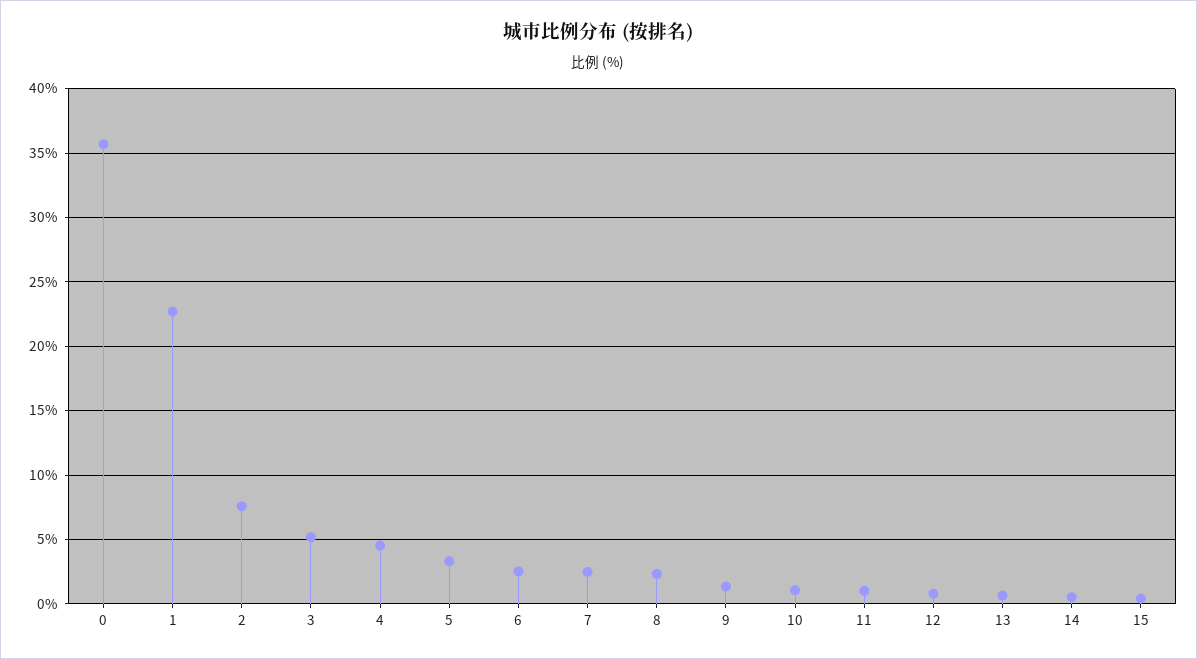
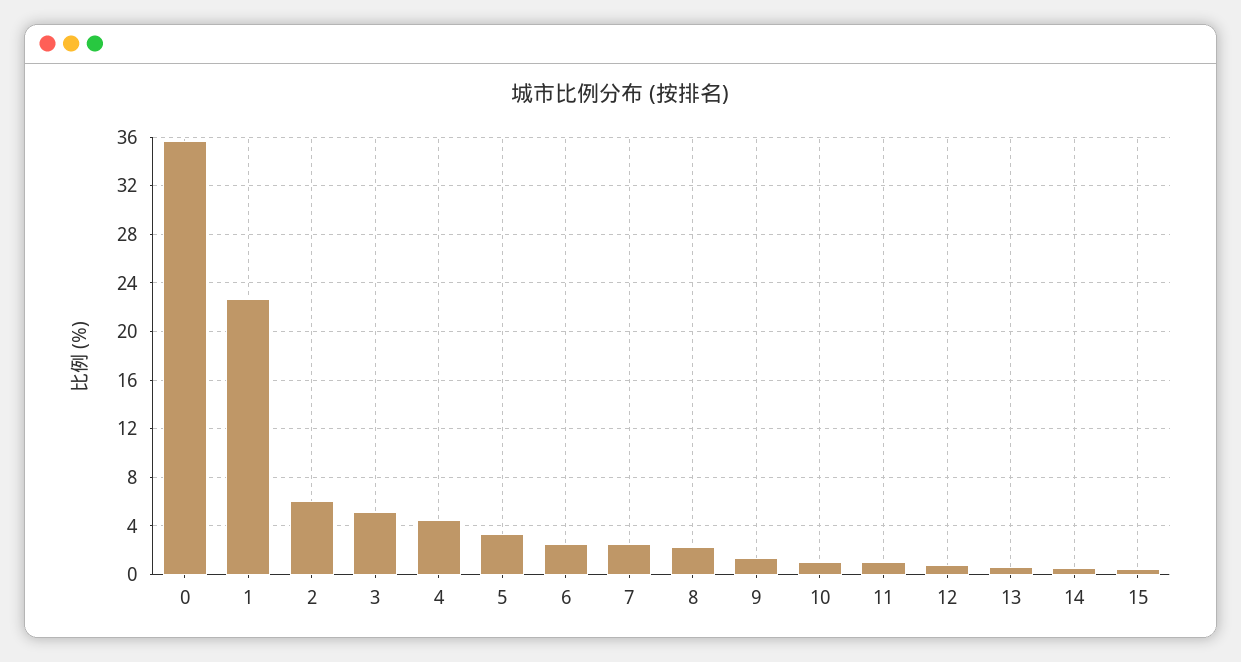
2: 7.5 -> 6

